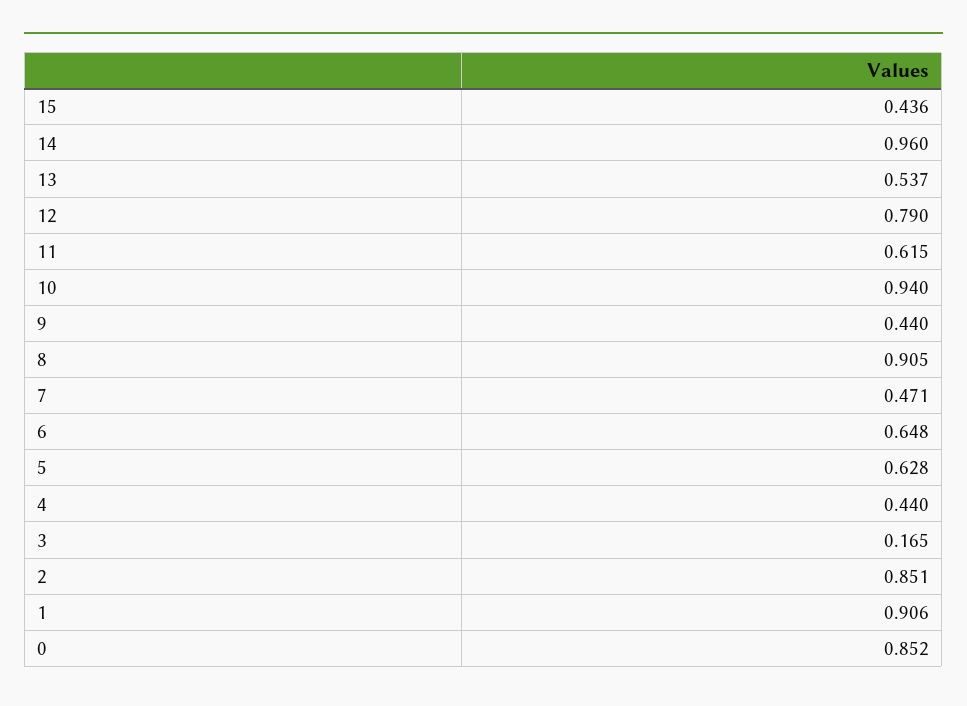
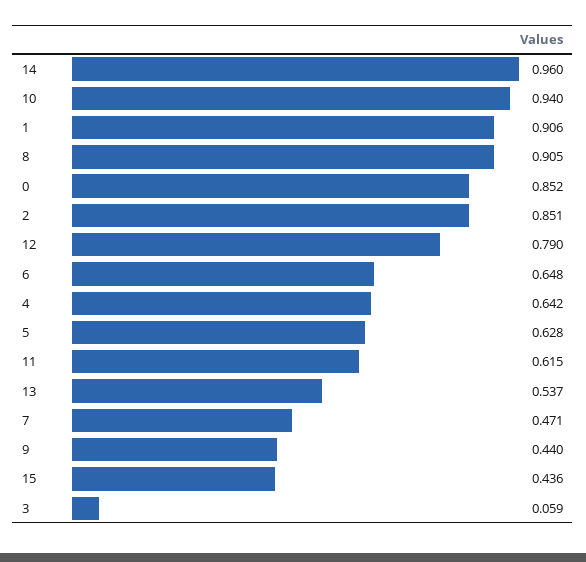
4: 0.44 -> 0.642
3: 0.165 -> 0.059

